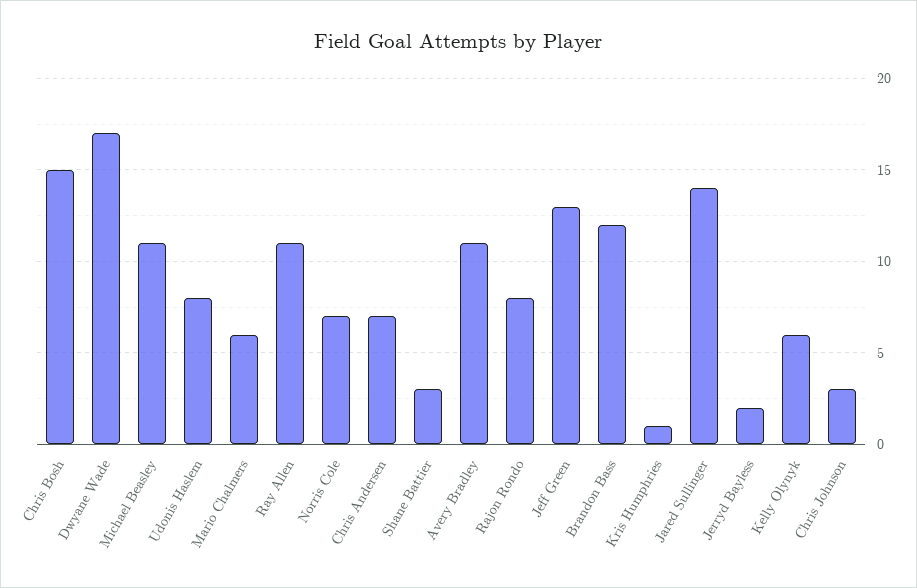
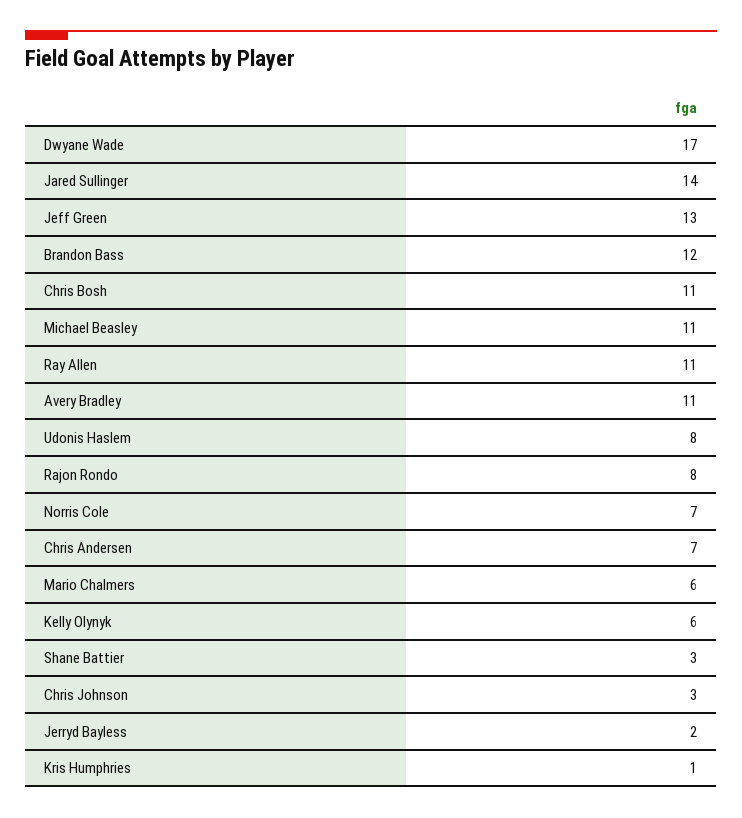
Chris Bosh: 15 -> 11

